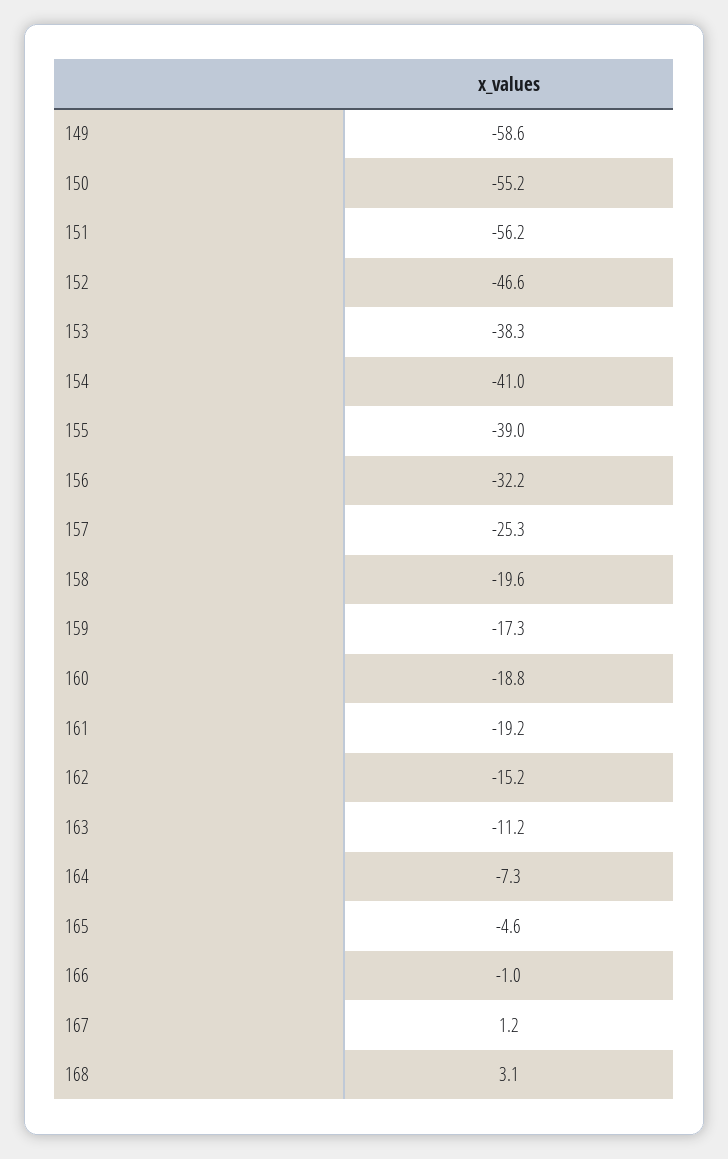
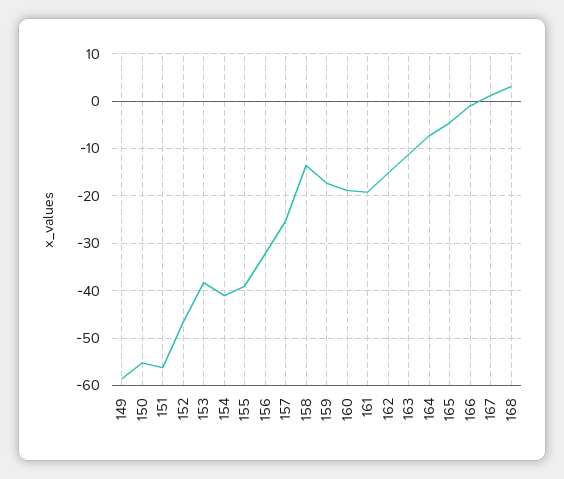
158: -19.6 -> -14

